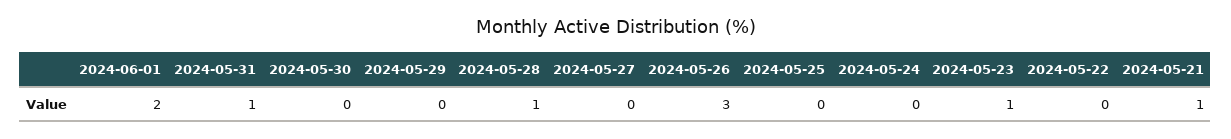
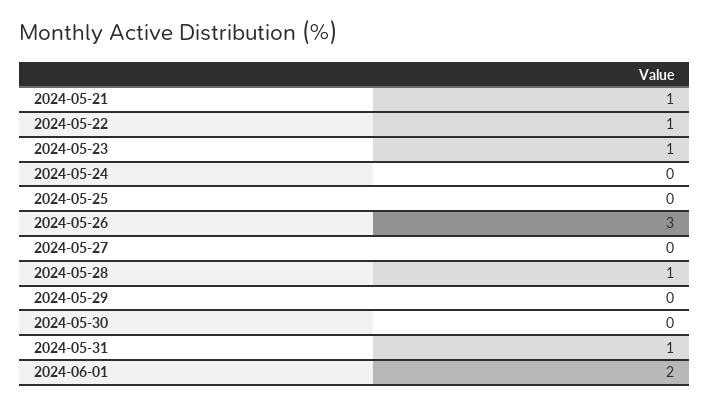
2024-05-22: 0 -> 1

